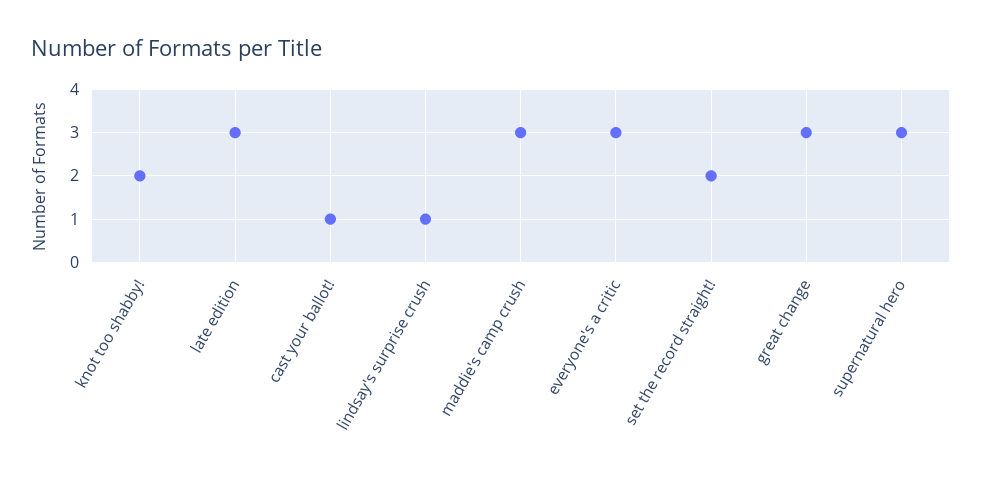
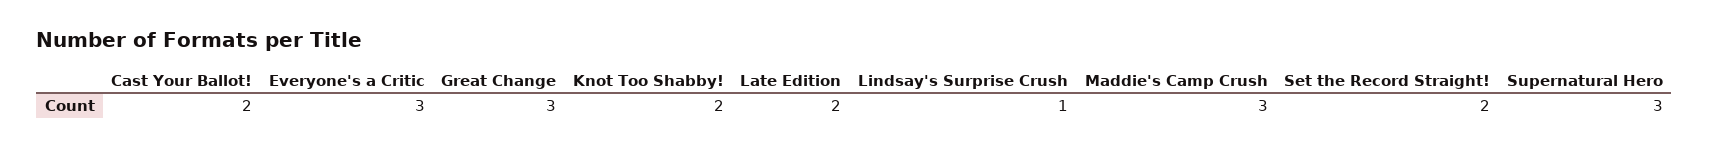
late edition: 3 -> 2
cast your ballot!: 1 -> 2

